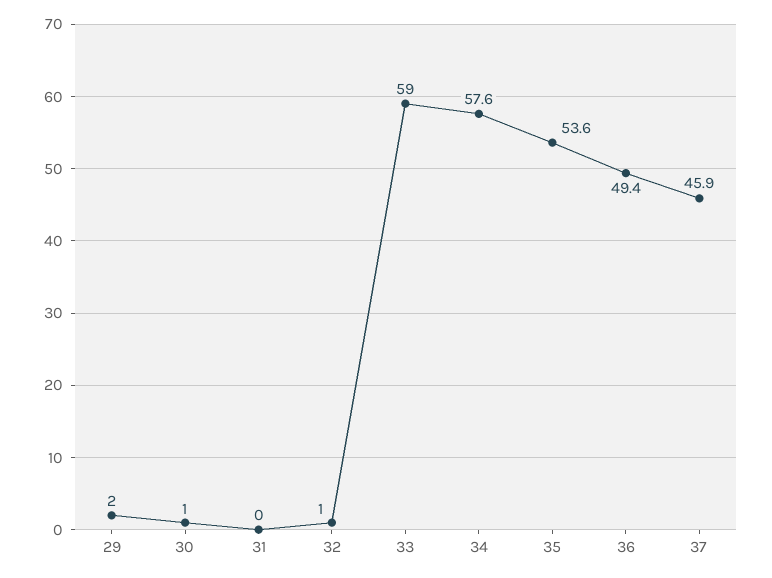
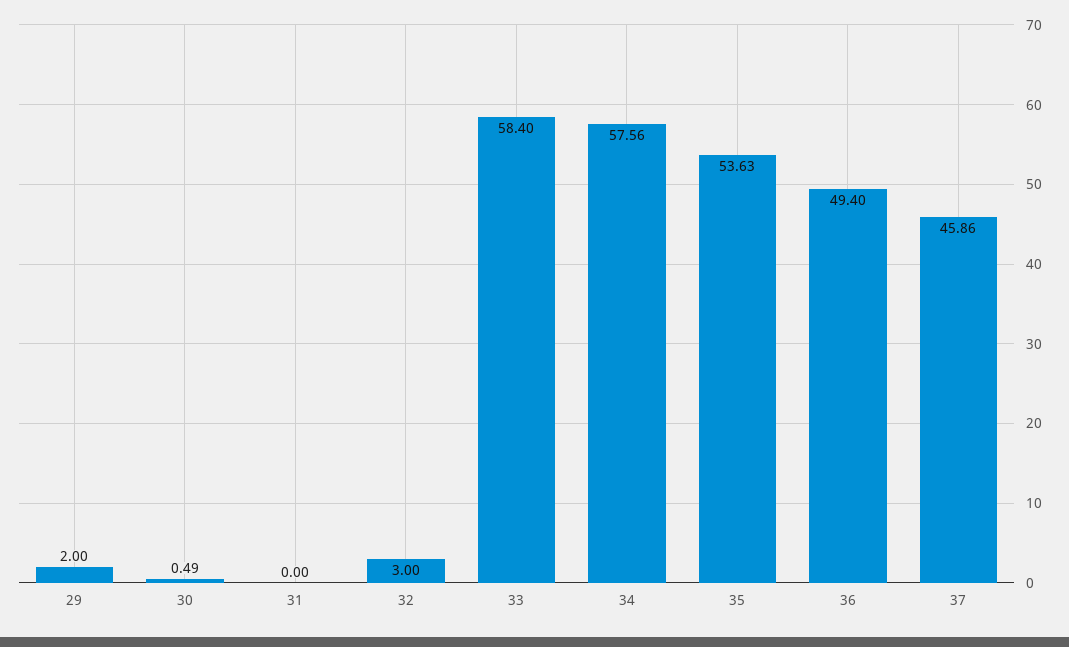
30: 1 -> 0.49
32: 1 -> 3
33: 59 -> 58.4

